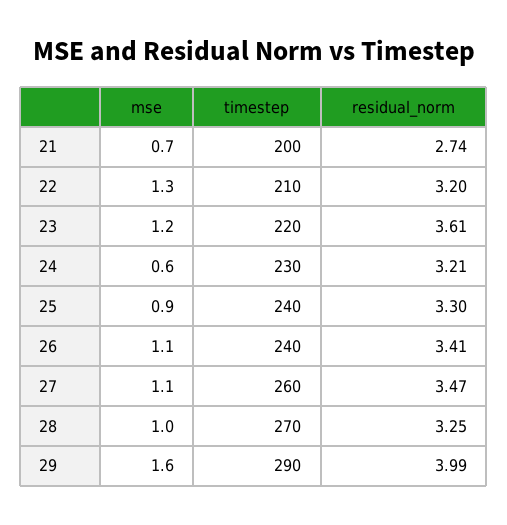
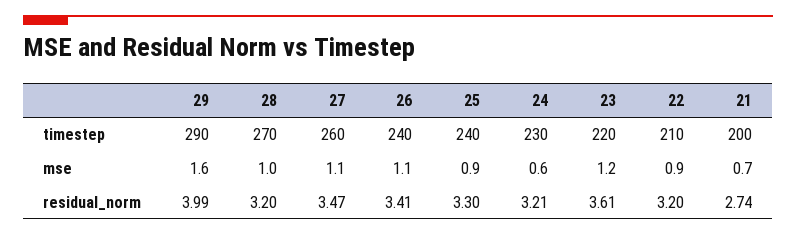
mse, 22: 1.3 -> 0.9
residual_norm, 28: 3.25 -> 3.2

